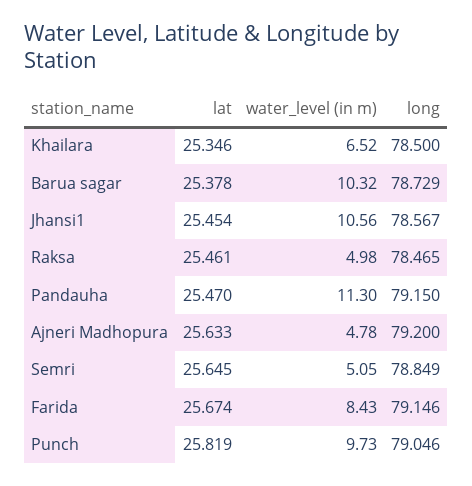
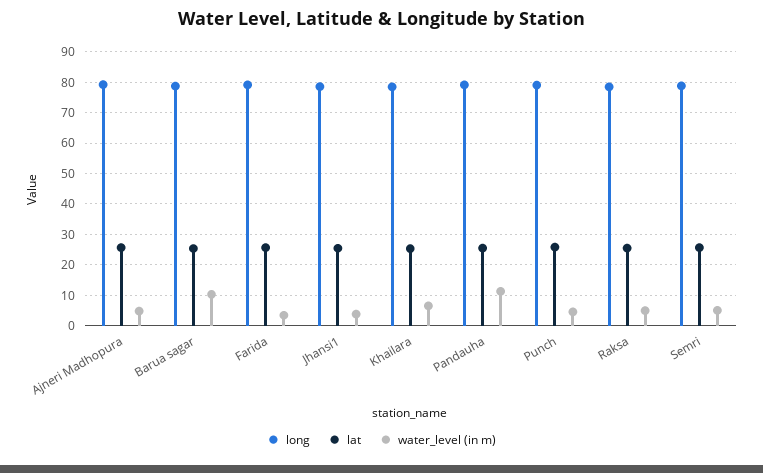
water_level (in m), Jhansi1: 10.56 -> 4
water_level (in m), Farida: 8.43 -> 4
water_level (in m), Punch: 9.73 -> 4

